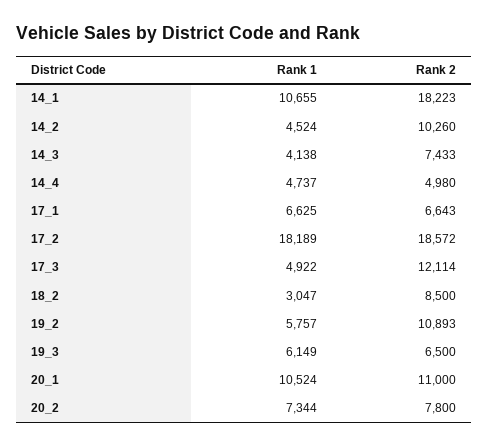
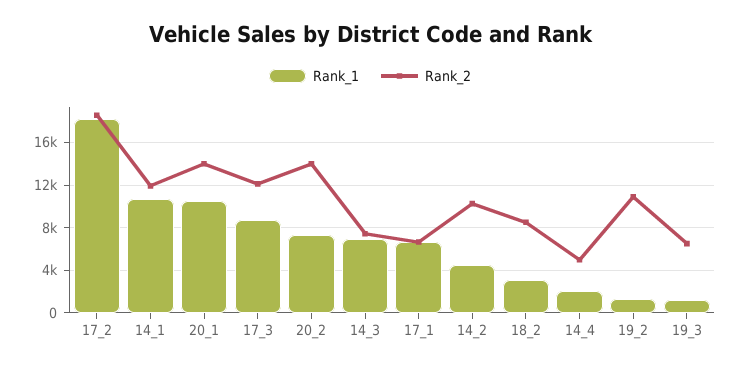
Rank 2, 14_1: 18223 -> 12000
Rank 1, 14_3: 4138 -> 7000
Rank 1, 14_4: 4737 -> 2000
Rank 1, 17_3: 4922 -> 9000
Rank 1, 19_2: 5757 -> 1000
Rank 1, 19_3: 6149 -> 1000
Rank 2, 20_1: 11000 -> 14000
Rank 2, 20_2: 7800 -> 14000

